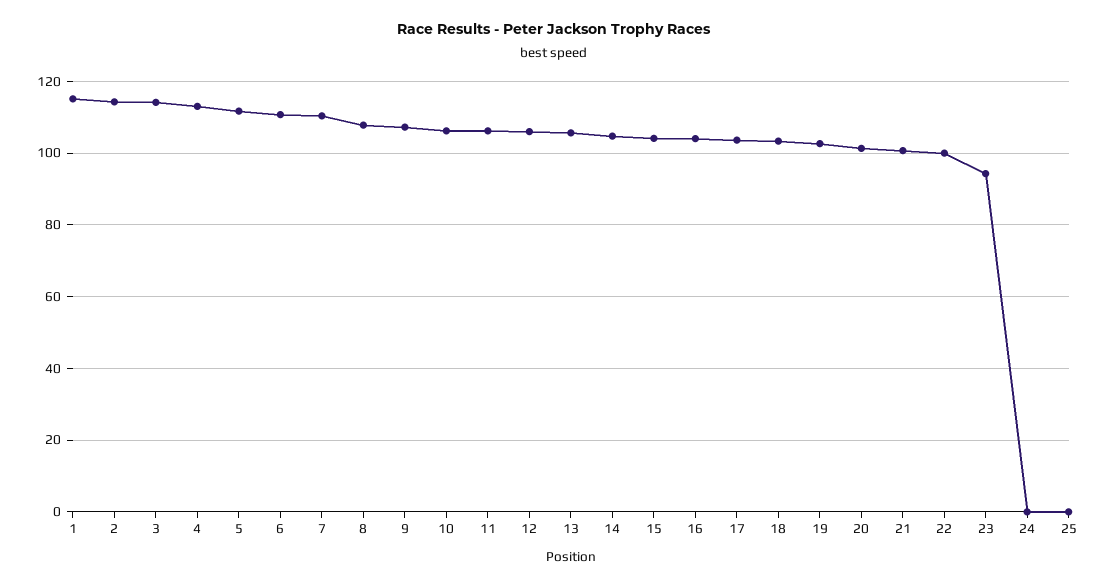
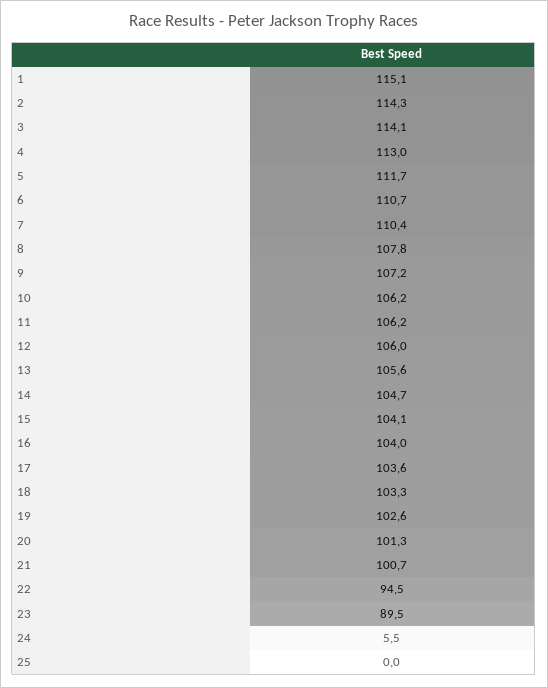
22: 100 -> 94.5
23: 94 -> 89.5
24: 0 -> 5.5

